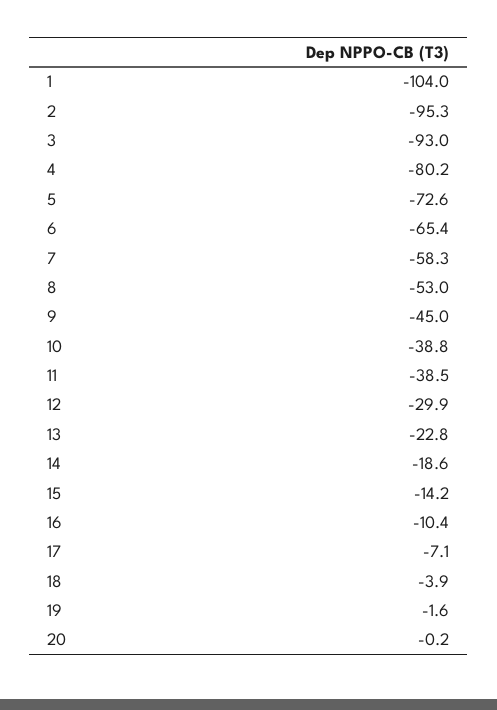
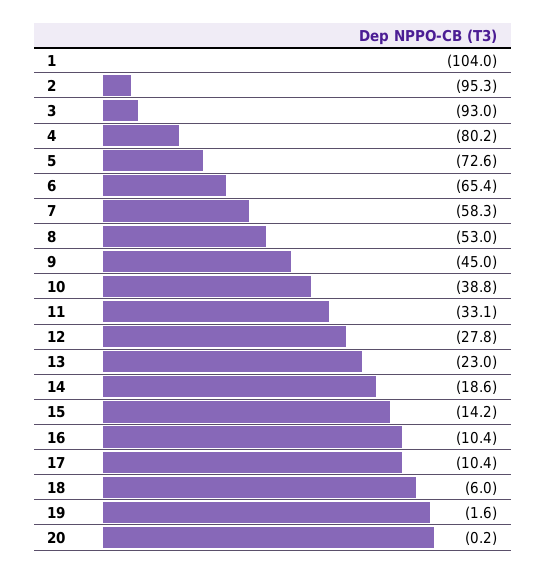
11: -38.5 -> -33.1
12: -29.9 -> -27.8
13: -22.8 -> -23
17: -7.1 -> -10.4
18: -3.9 -> -6

